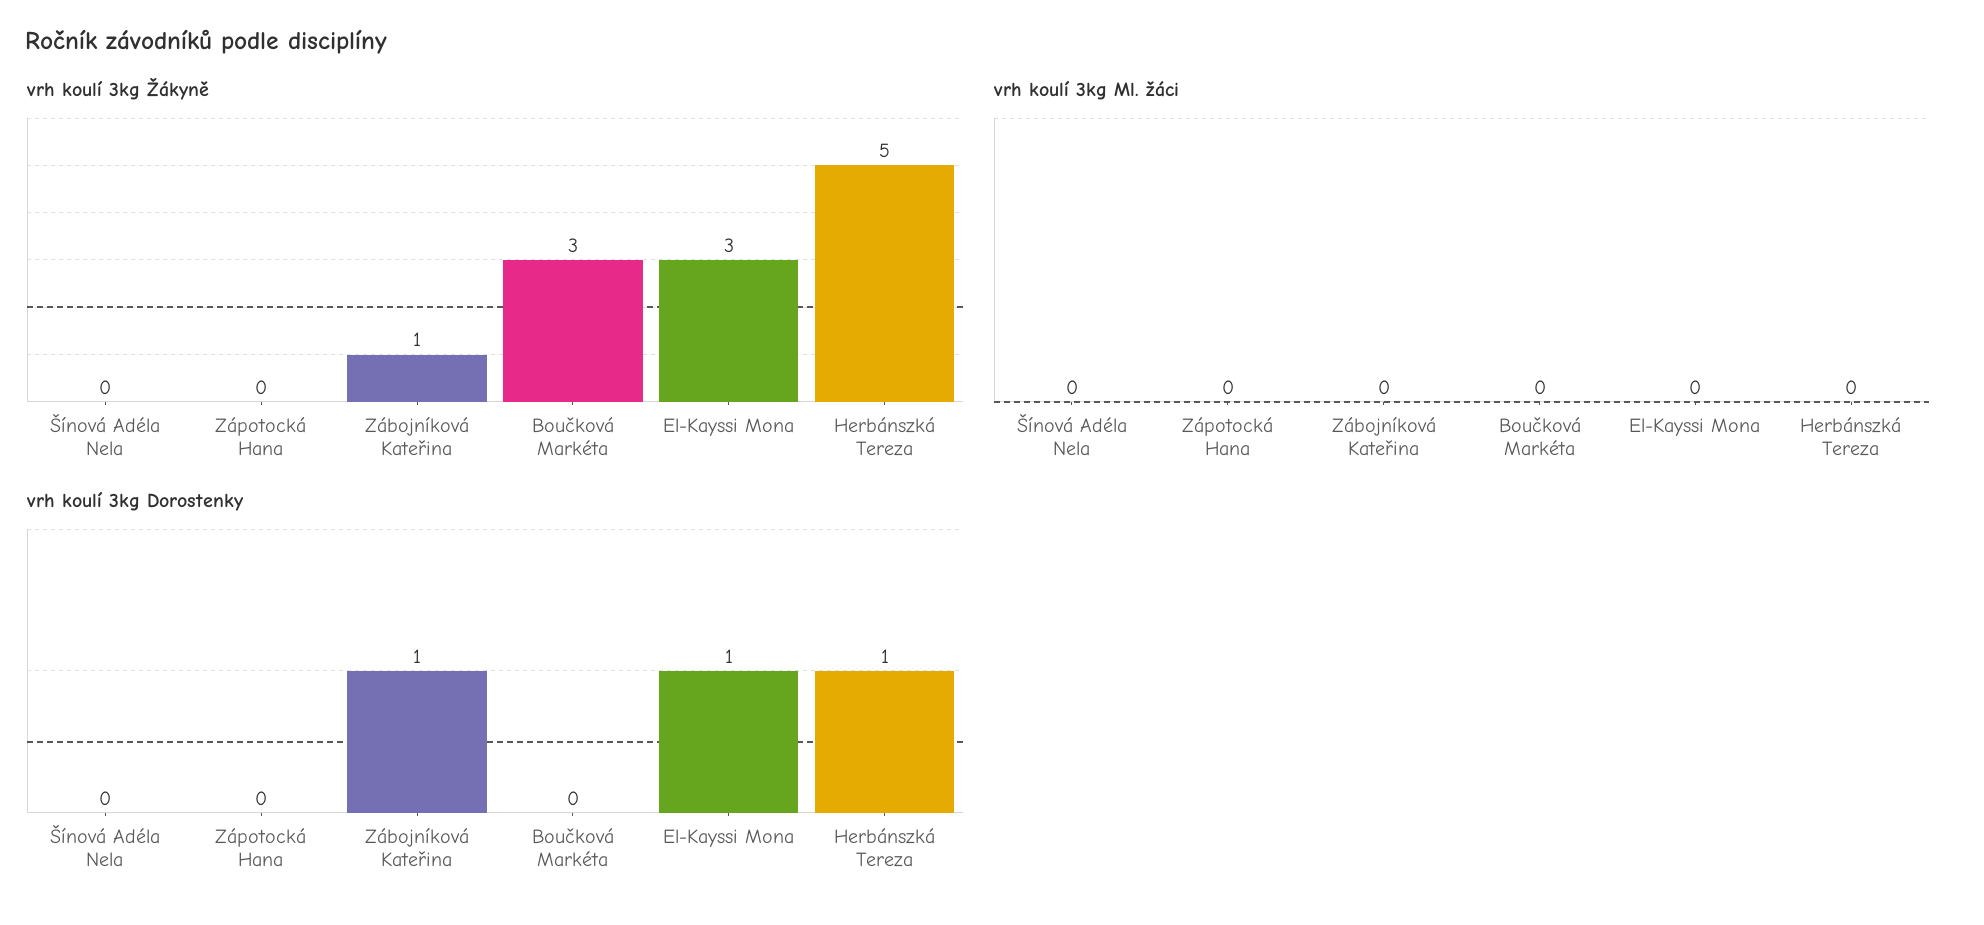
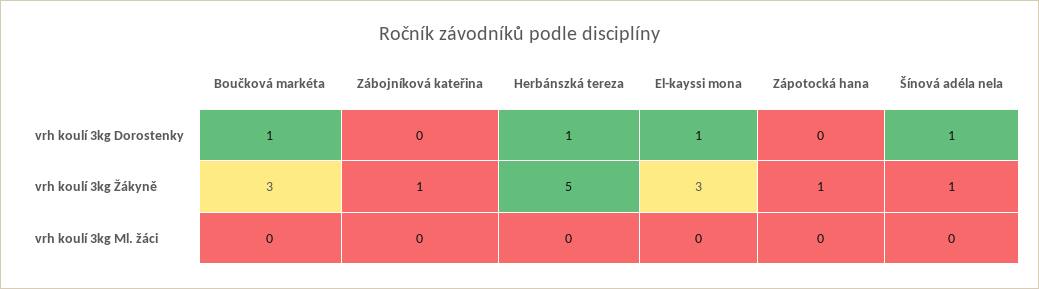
vrh koulí 3kg Žákyně, Šínová Adéla Nela: 0 -> 1
vrh koulí 3kg Žákyně, Zápotocká Hana: 0 -> 1
vrh koulí 3kg Dorostenky, Šínová Adéla Nela: 0 -> 1
vrh koulí 3kg Dorostenky, Zábojníková Kateřina: 1 -> 0
vrh koulí 3kg Dorostenky, Boučková Markéta: 0 -> 1

